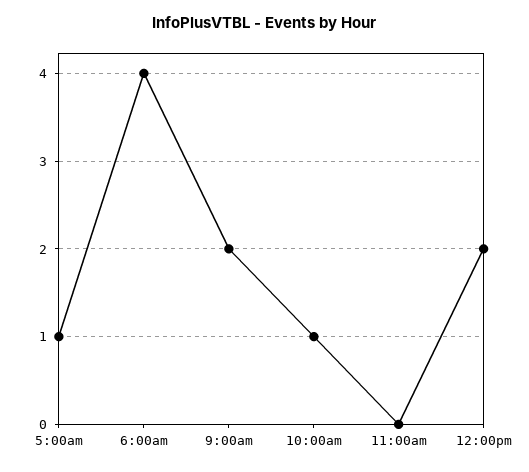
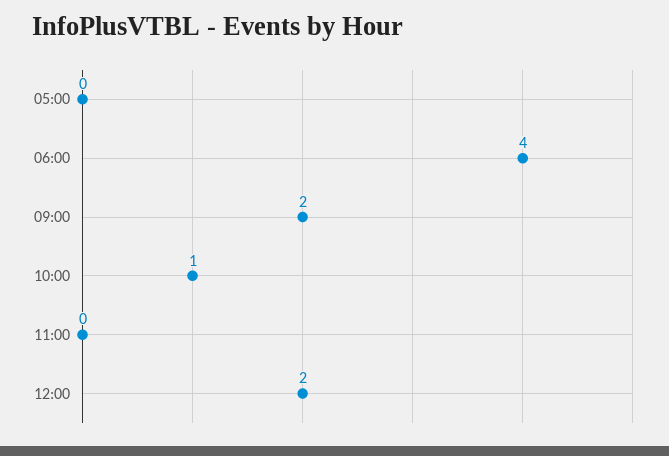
5:00am: 1 -> 0

